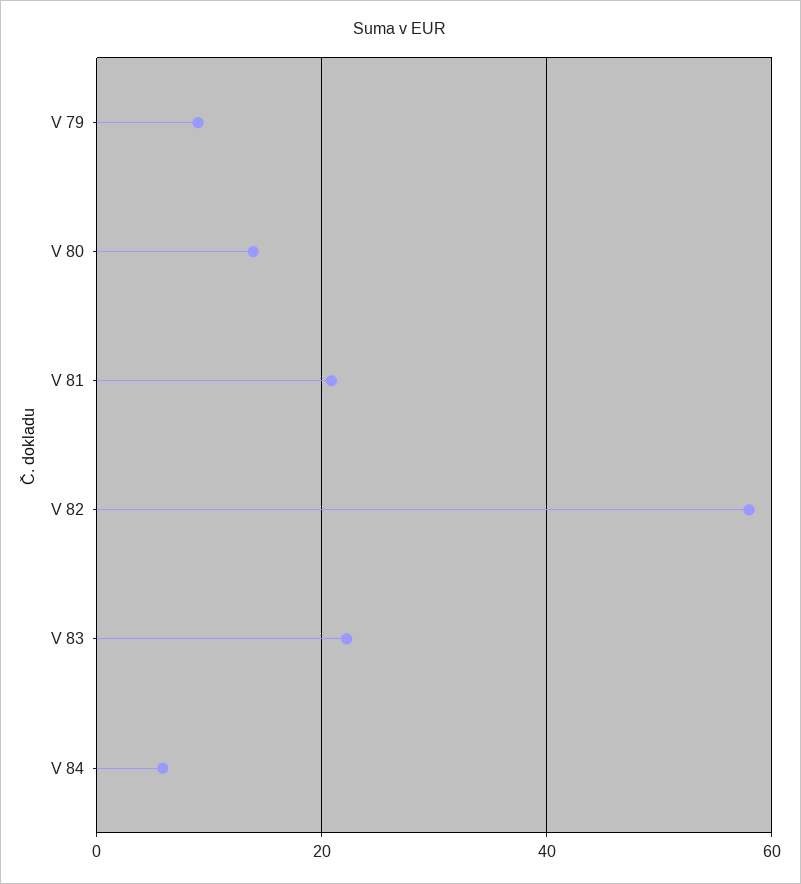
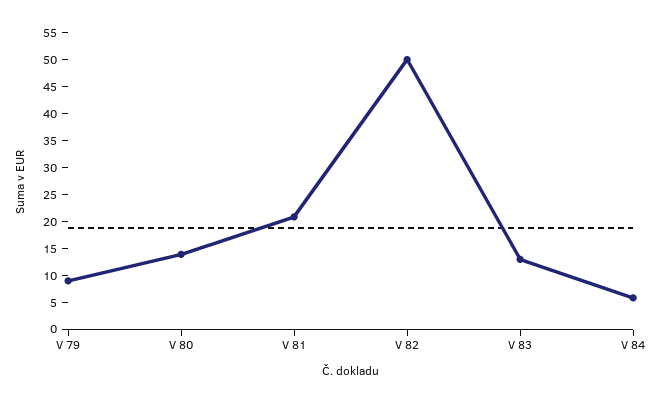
V 82: 58 -> 50
V 83: 22 -> 12.5

